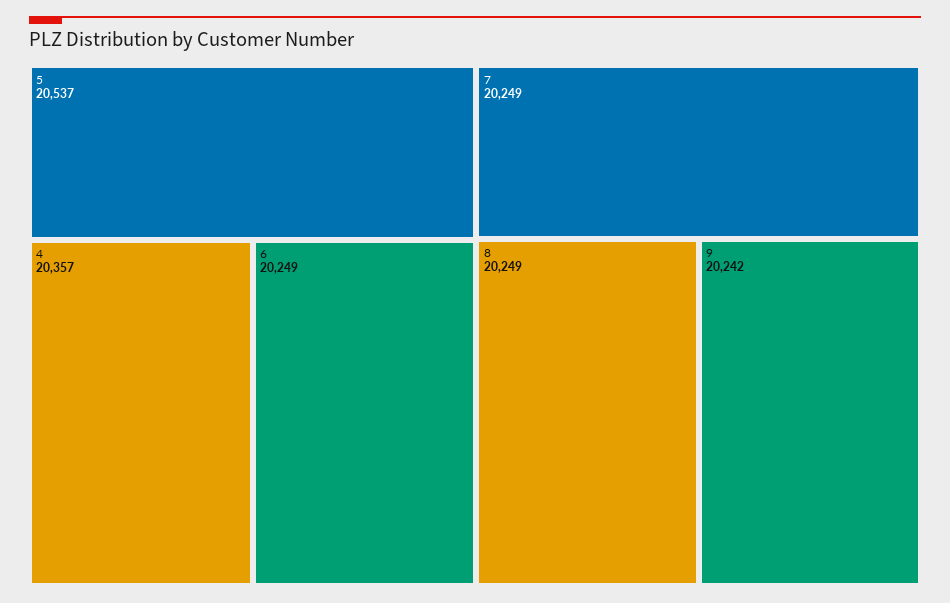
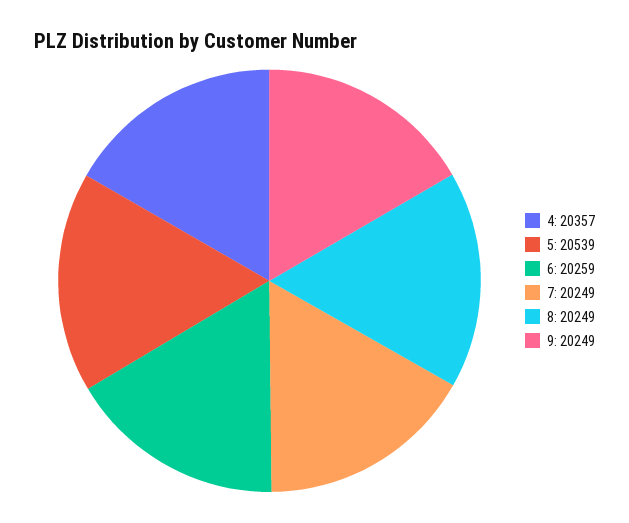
5: 20537 -> 20539
6: 20249 -> 20259
9: 20242 -> 20249

